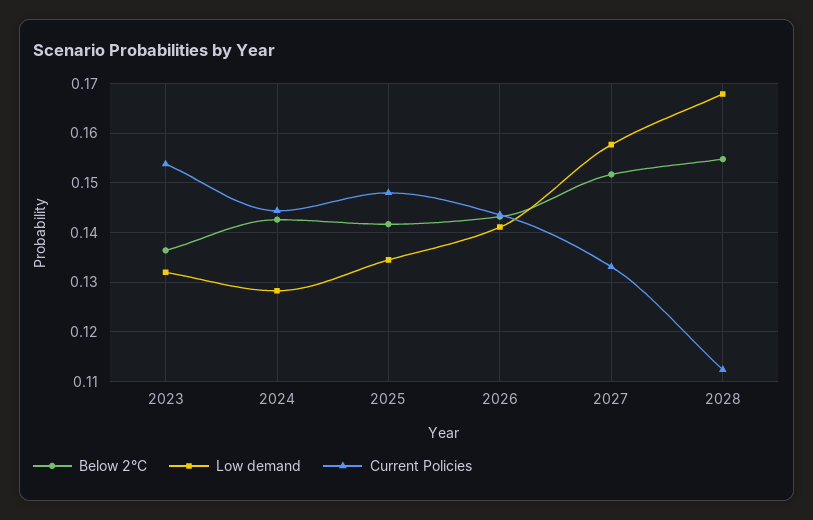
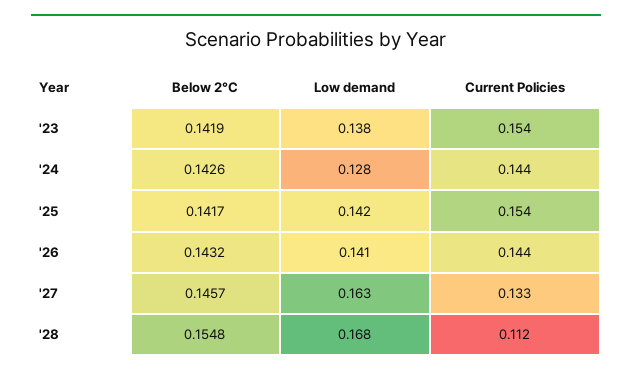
Below 2°C, 2023: 0.136 -> 0.1419
Low demand, 2023: 0.132 -> 0.138
Low demand, 2025: 0.134 -> 0.142
Current Policies, 2025: 0.148 -> 0.154
Below 2°C, 2027: 0.152 -> 0.1457
Low demand, 2027: 0.158 -> 0.163

